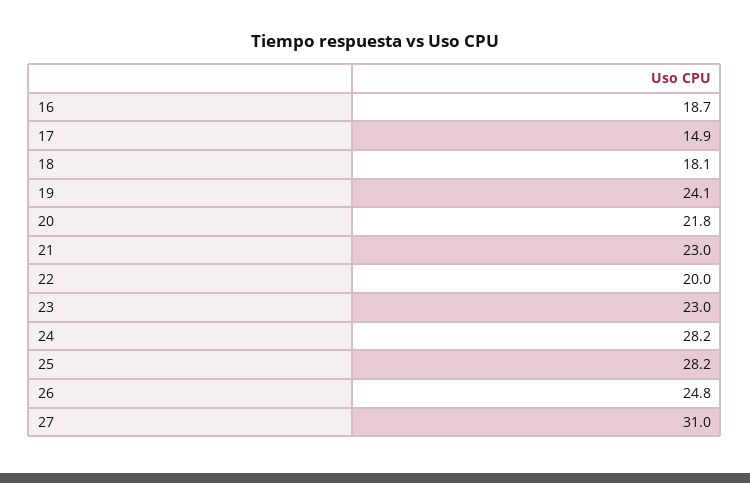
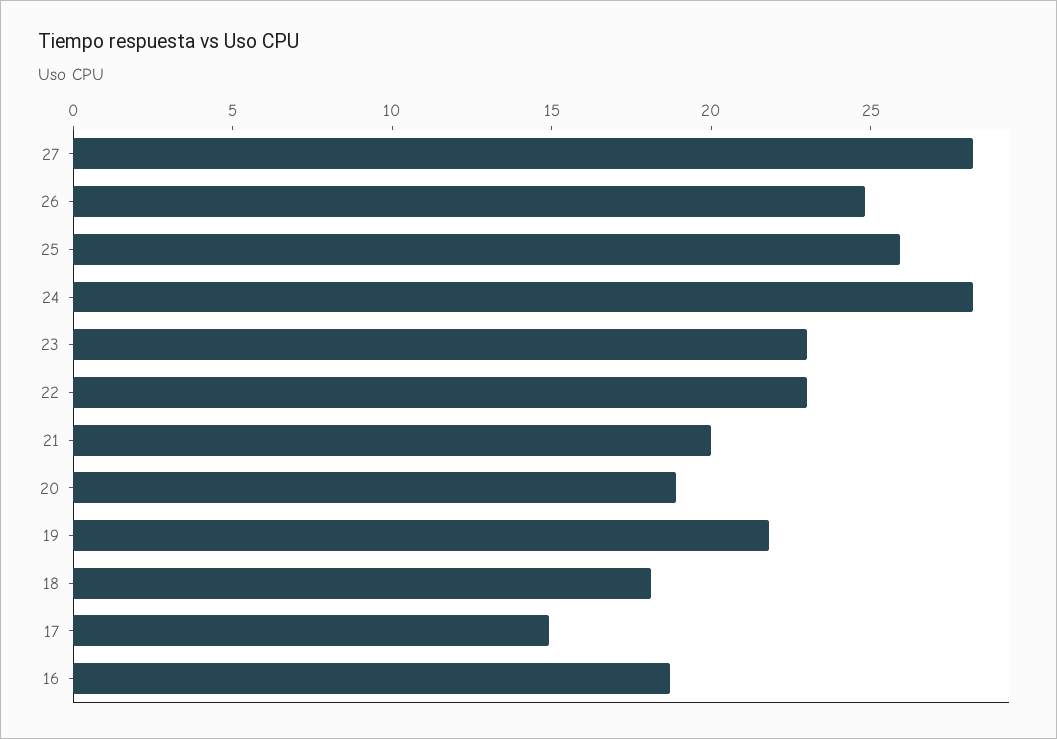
19: 24.1 -> 22
20: 21.8 -> 19
21: 23 -> 20
22: 20 -> 23
25: 28.2 -> 26
27: 31 -> 28

